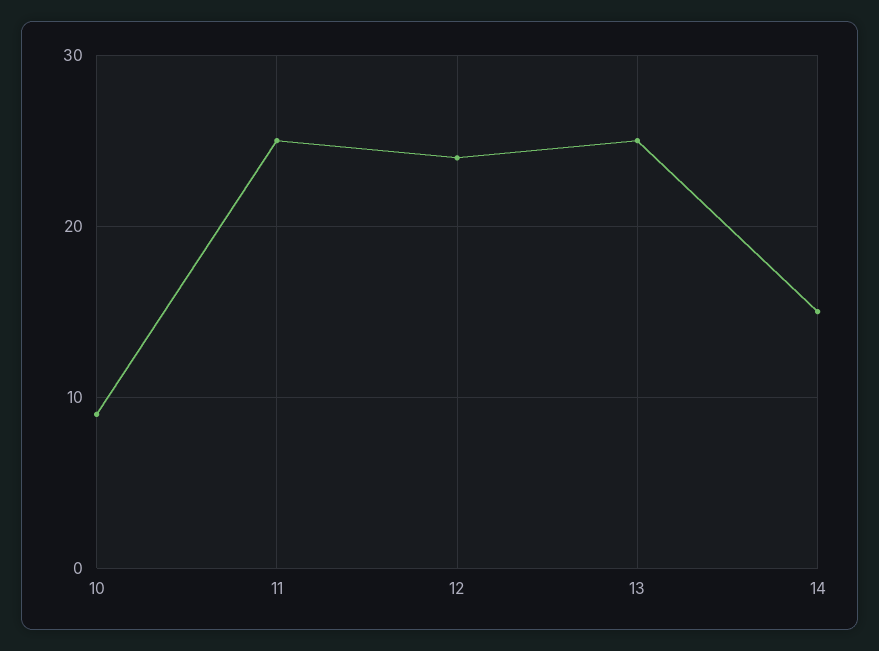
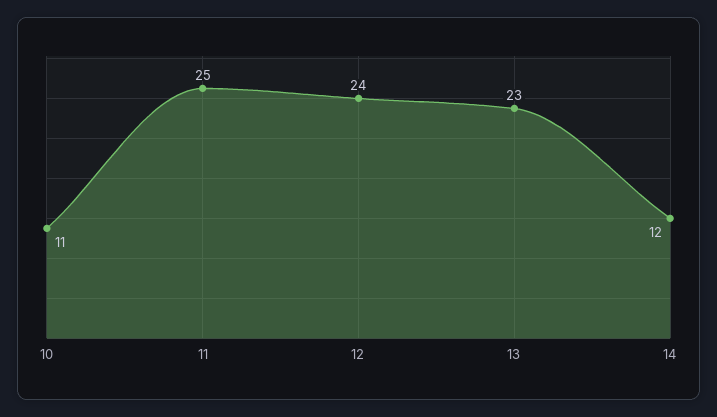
10: 9 -> 11
13: 25 -> 23
14: 15 -> 12

